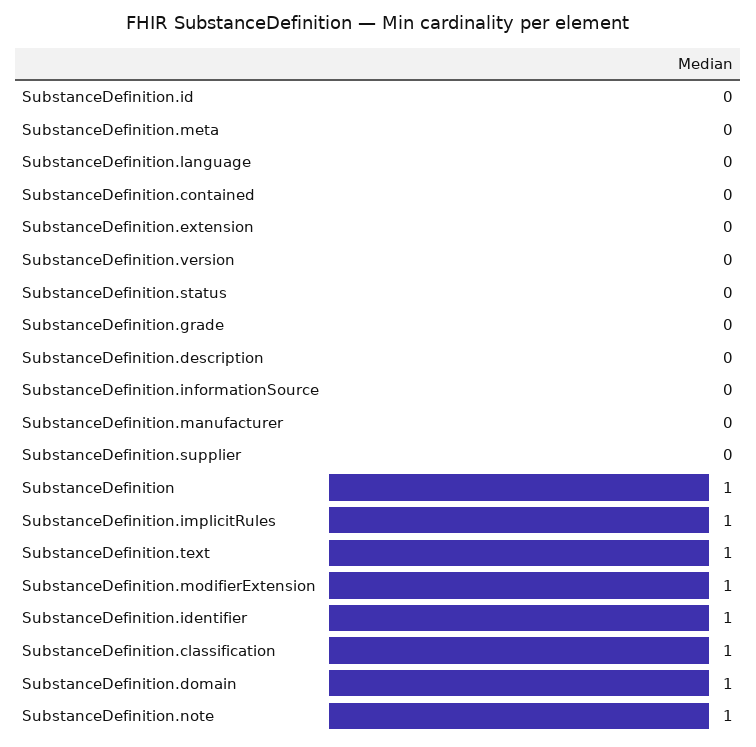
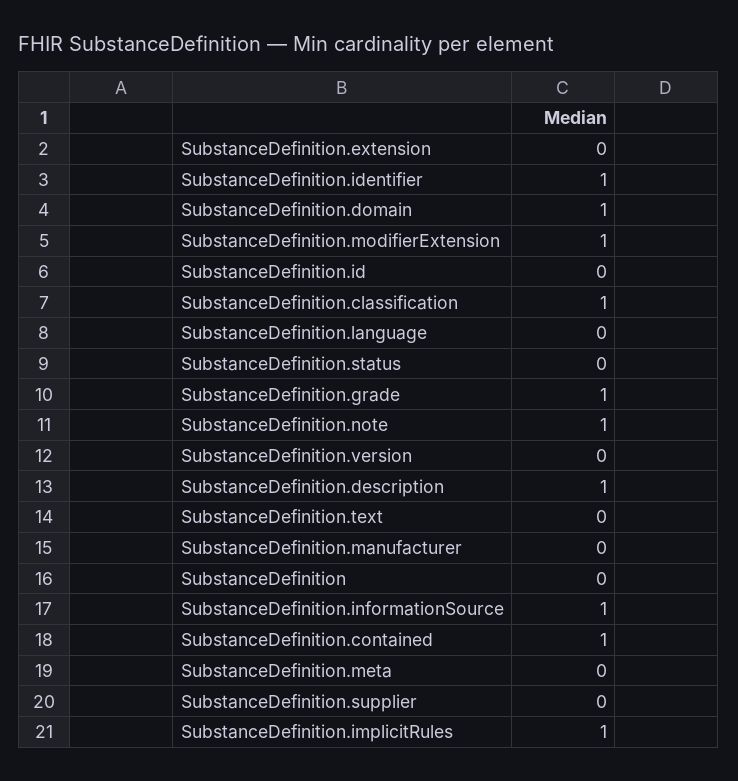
SubstanceDefinition.contained: 0 -> 1
SubstanceDefinition.grade: 0 -> 1
SubstanceDefinition.description: 0 -> 1
SubstanceDefinition.informationSource: 0 -> 1
SubstanceDefinition: 1 -> 0
SubstanceDefinition.text: 1 -> 0

